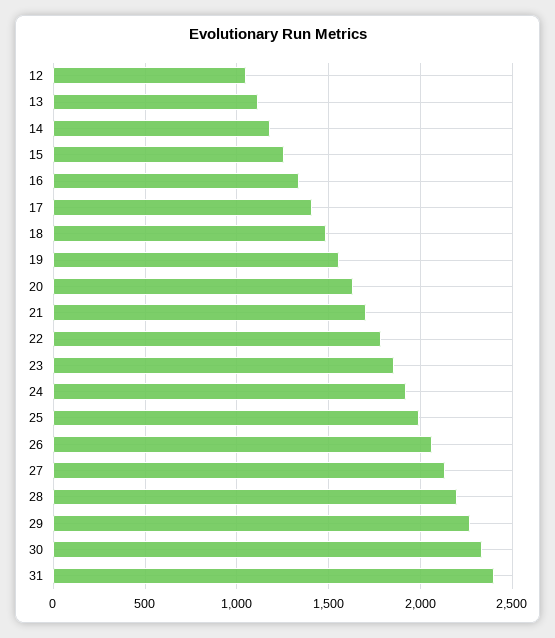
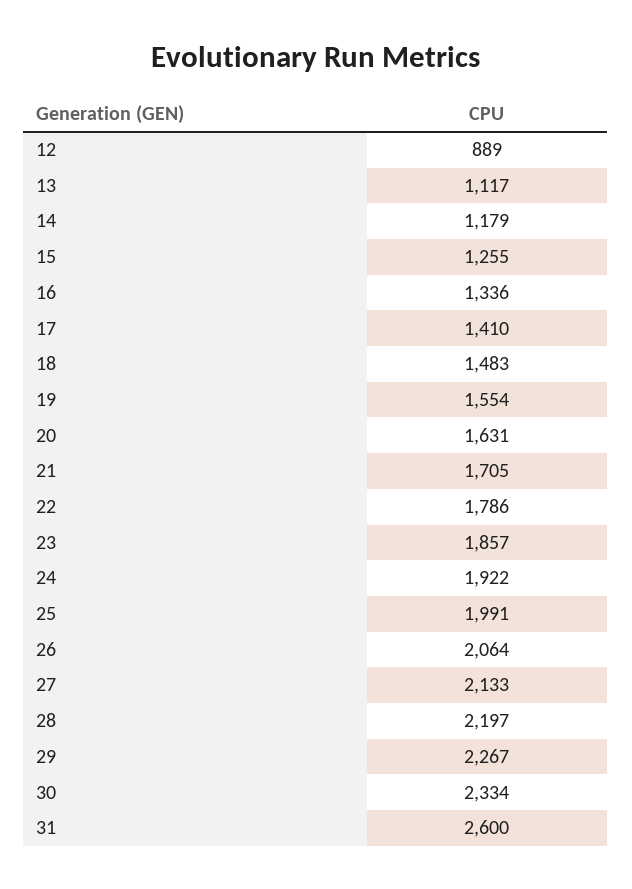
12: 1050 -> 889
31: 2400 -> 2600

